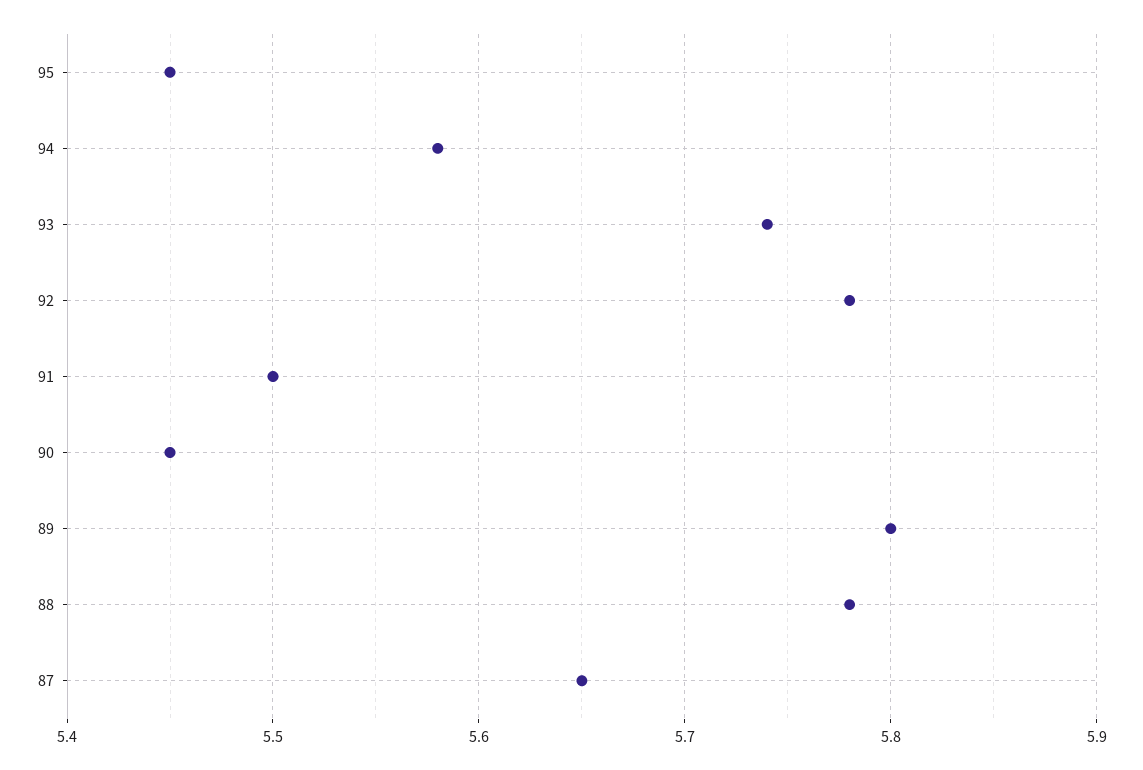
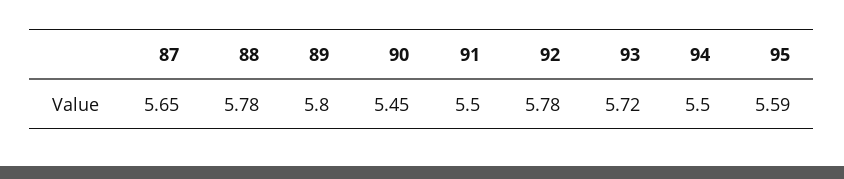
95: 5.45 -> 5.59
94: 5.58 -> 5.5
93: 5.74 -> 5.72

